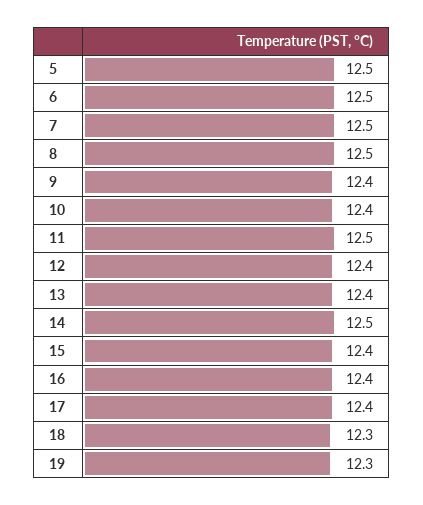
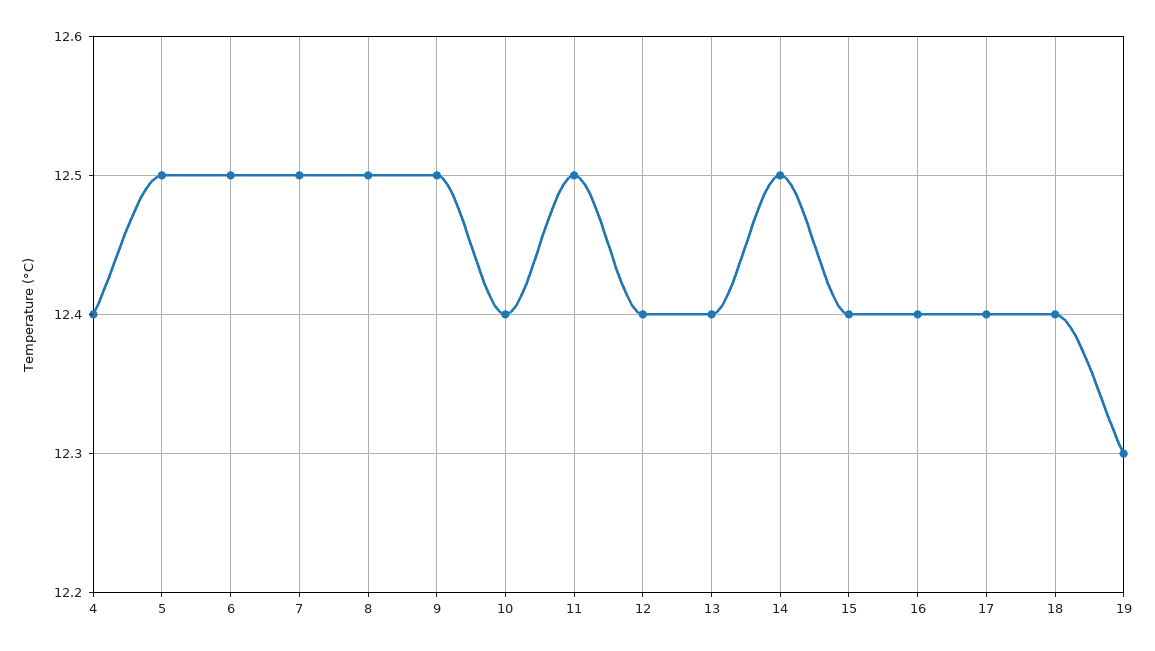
9: 12.4 -> 12.5
18: 12.3 -> 12.4
4: none -> 12.4

